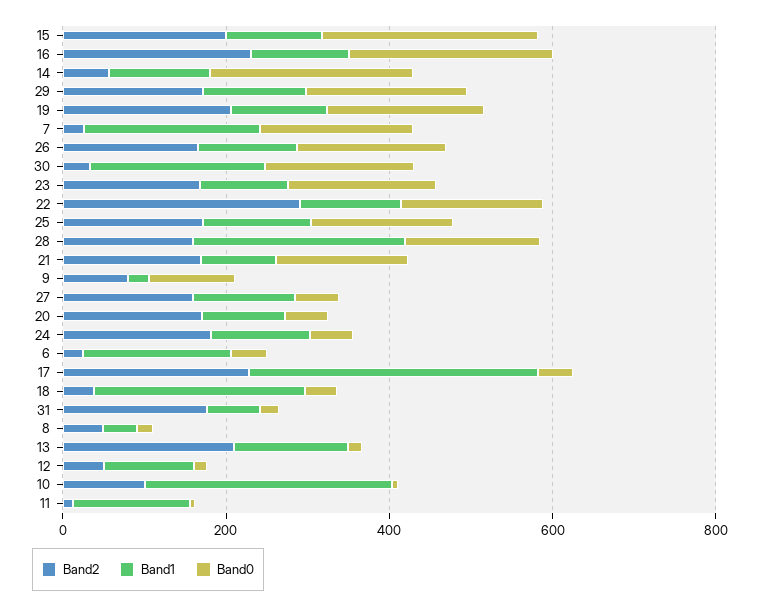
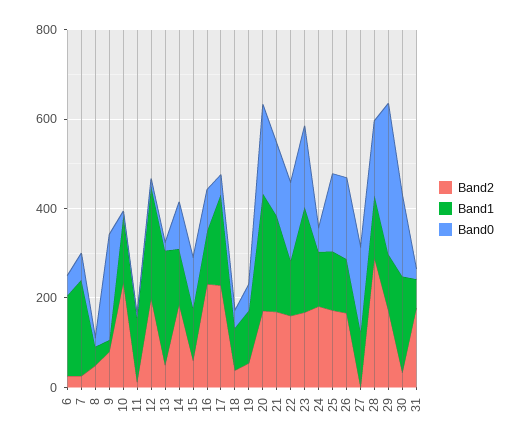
Band2, 15: 200 -> 50
Band0, 15: 250 -> 100
Band0, 16: 250 -> 100
Band2, 14: 50 -> 200
Band0, 14: 250 -> 100
Band0, 29: 200 -> 350
Band2, 19: 200 -> 50
Band0, 19: 200 -> 50
Band0, 7: 200 -> 50
Band1, 23: 100 -> 250
Band2, 22: 300 -> 150
Band2, 28: 150 -> 300
Band1, 28: 250 -> 150
Band1, 21: 100 -> 200
Band0, 9: 100 -> 250
Band2, 27: 150 -> 0
Band0, 27: 50 -> 200
Band1, 20: 100 -> 250
Band0, 20: 50 -> 200
Band1, 17: 350 -> 200
Band1, 18: 250 -> 100
Band2, 13: 200 -> 50
Band1, 13: 150 -> 250
Band2, 12: 50 -> 200
Band1, 12: 100 -> 250
Band2, 10: 100 -> 250
Band1, 10: 300 -> 150

